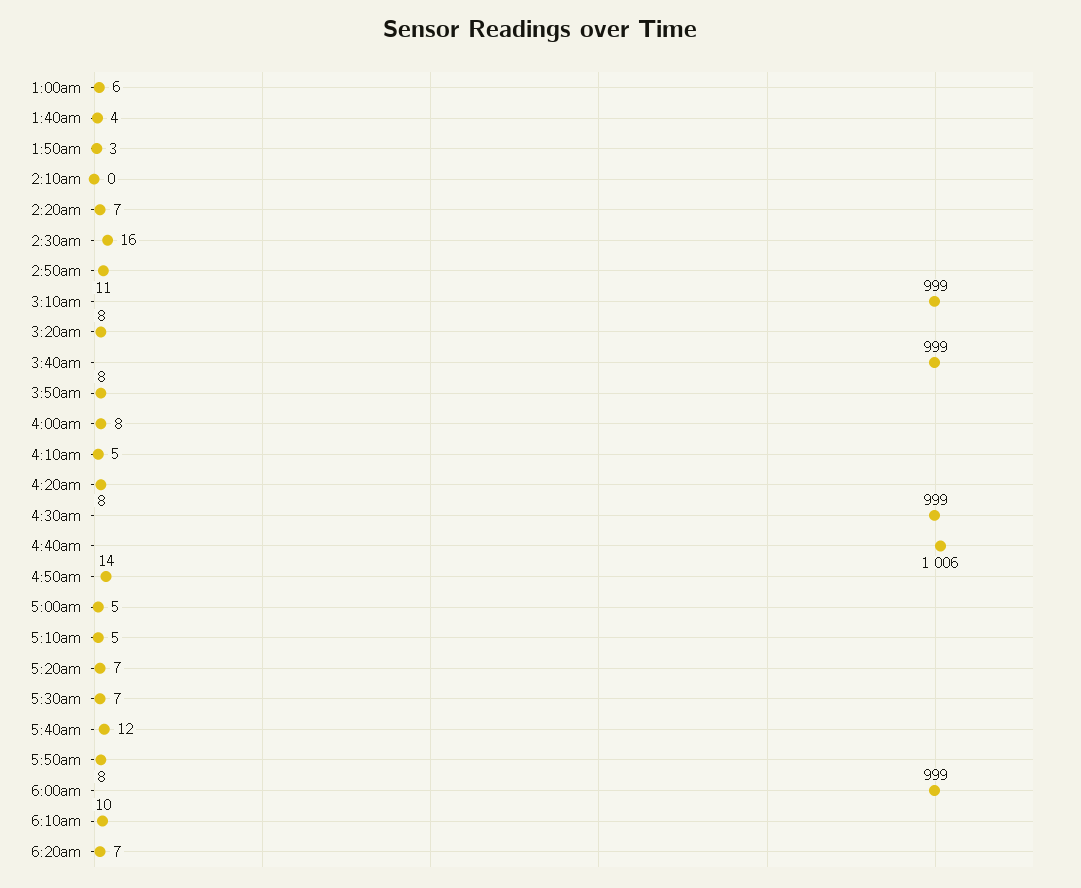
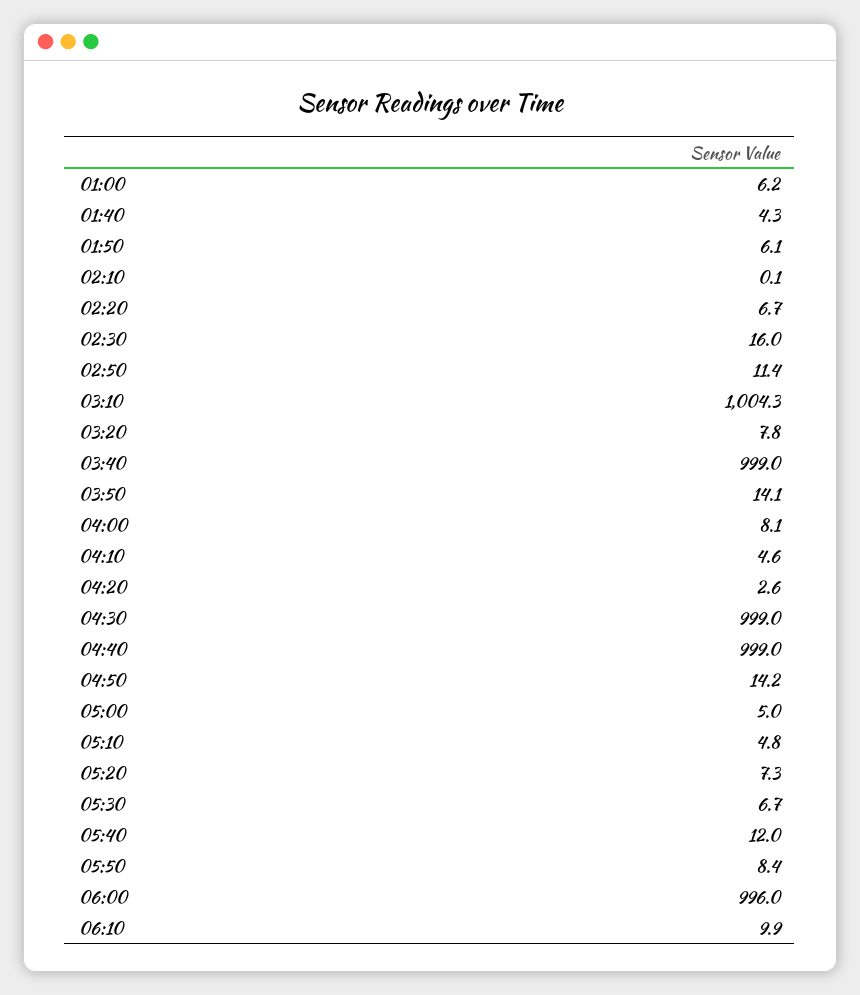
1:50am: 3 -> 6.1
3:10am: 999 -> 1004.3
3:50am: 8 -> 14.1
4:20am: 8 -> 2.6
4:40am: 1006 -> 999
6:00am: 999 -> 996
6:20am: 7 -> none

